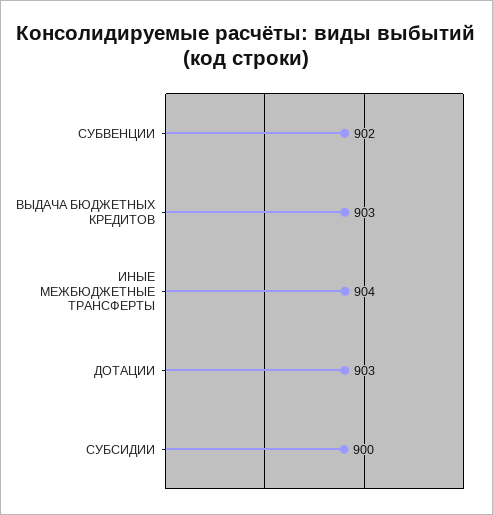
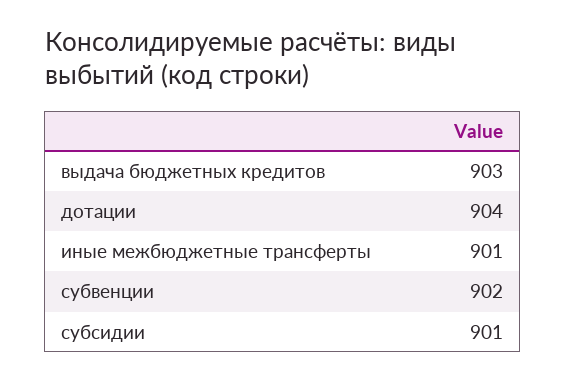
ИНЫЕ МЕЖБЮДЖЕТНЫЕ ТРАНСФЕРТЫ: 904 -> 901
ДОТАЦИИ: 903 -> 904
СУБСИДИИ: 900 -> 901

